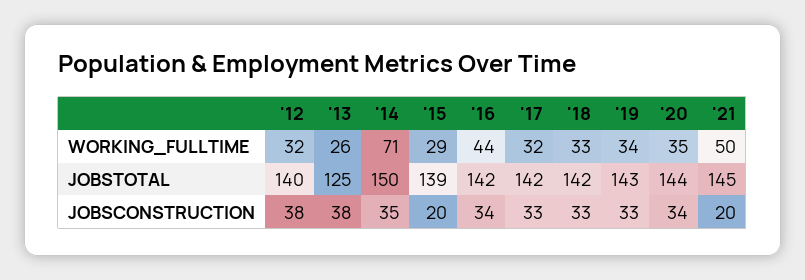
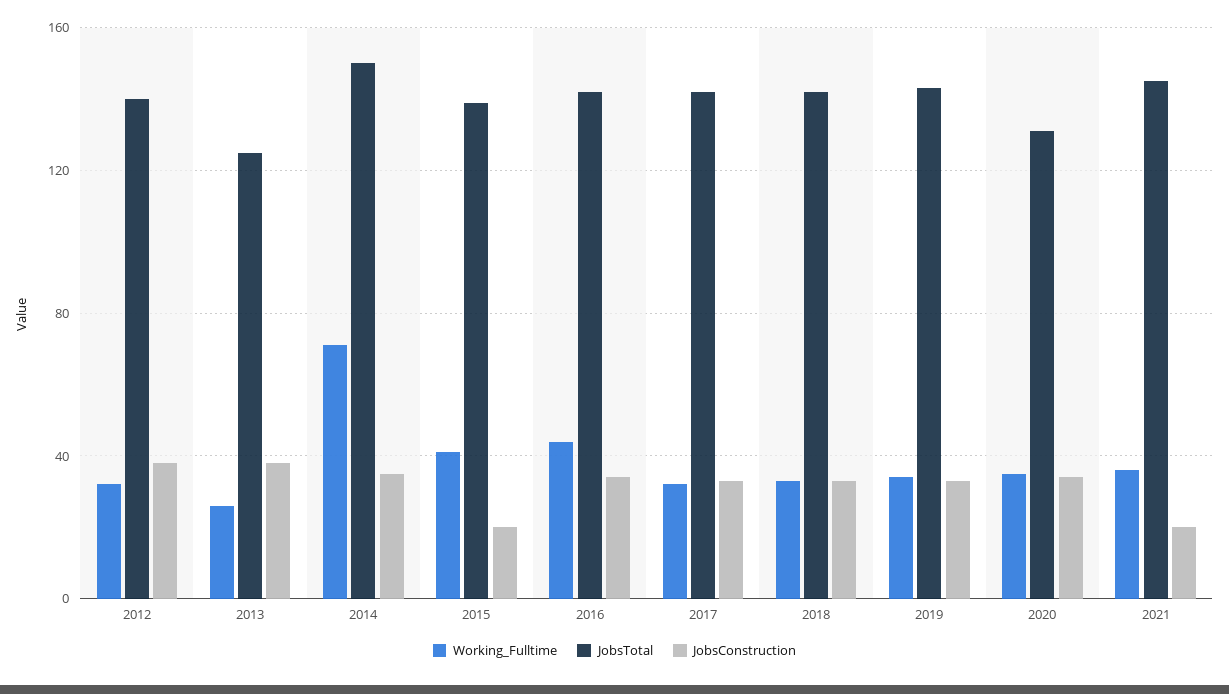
WORKING_FULLTIME, '15: 29 -> 40
WORKING_FULLTIME, '21: 50 -> 35
JOBSTOTAL, '20: 144 -> 130

